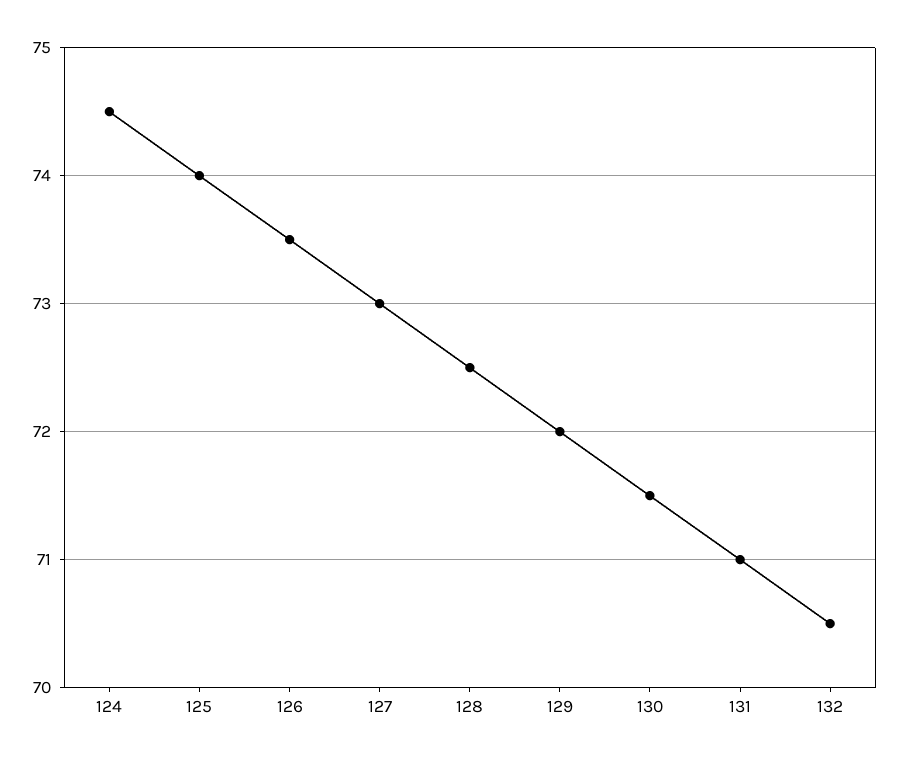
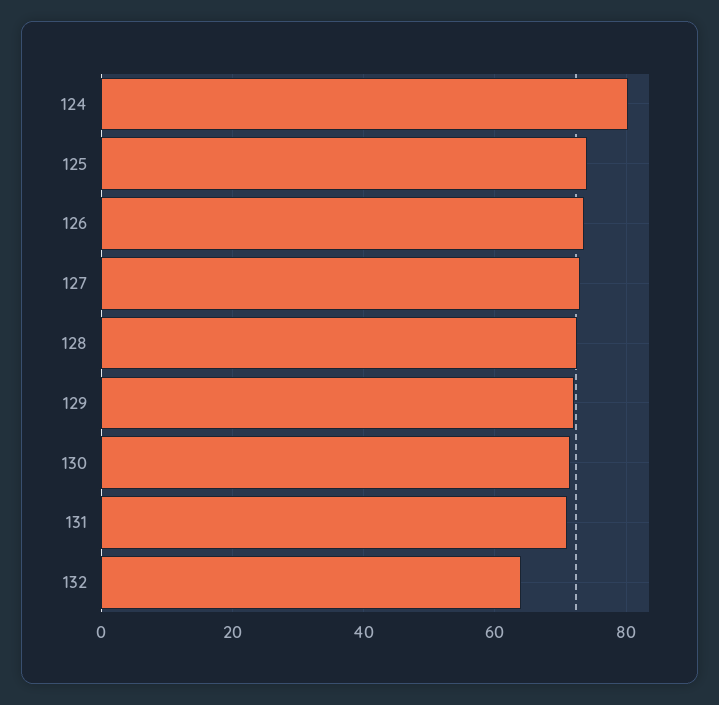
124: 74.5 -> 80
132: 70.5 -> 64

